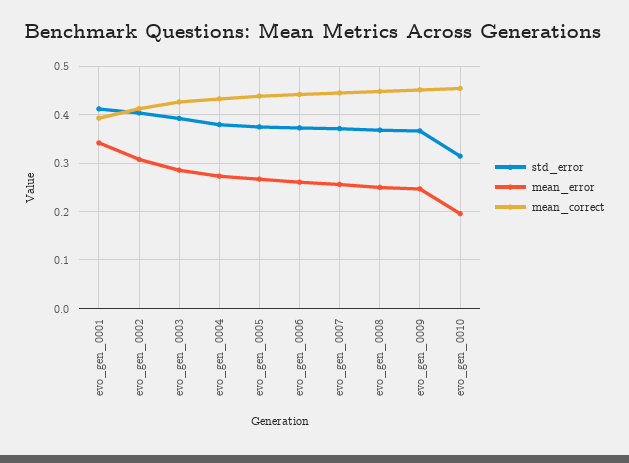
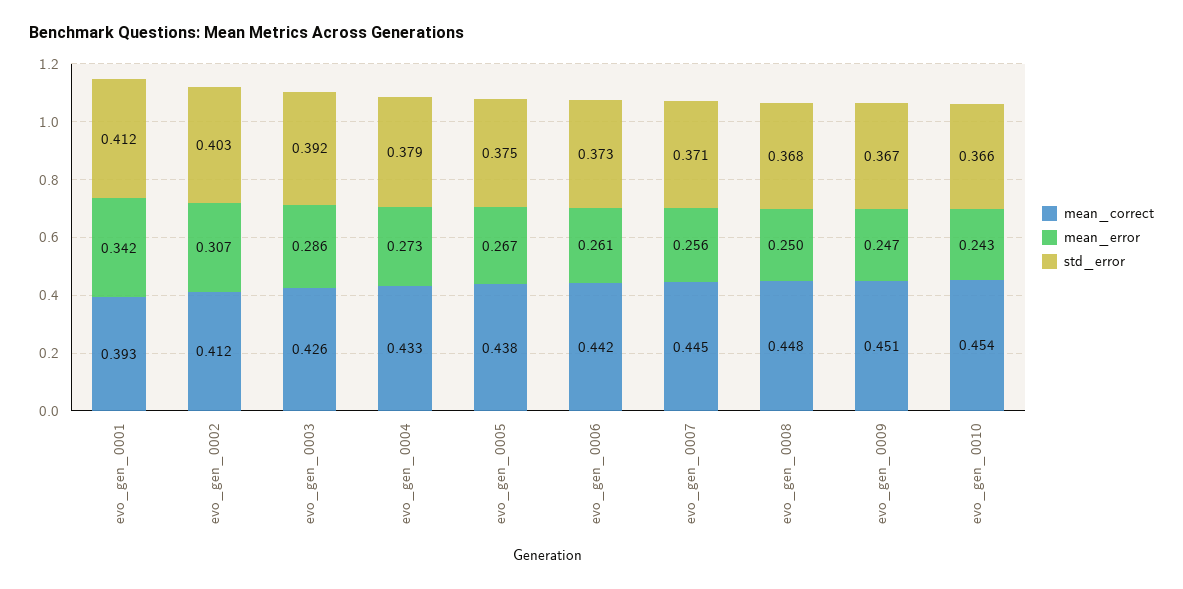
std_error, evo_gen_0010: 0.32 -> 0.366
mean_error, evo_gen_0010: 0.2 -> 0.243

